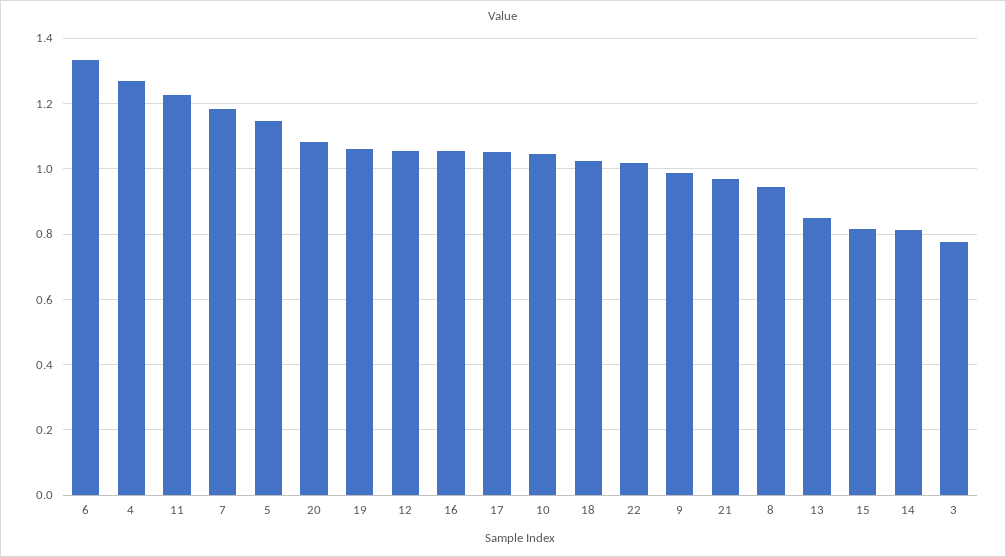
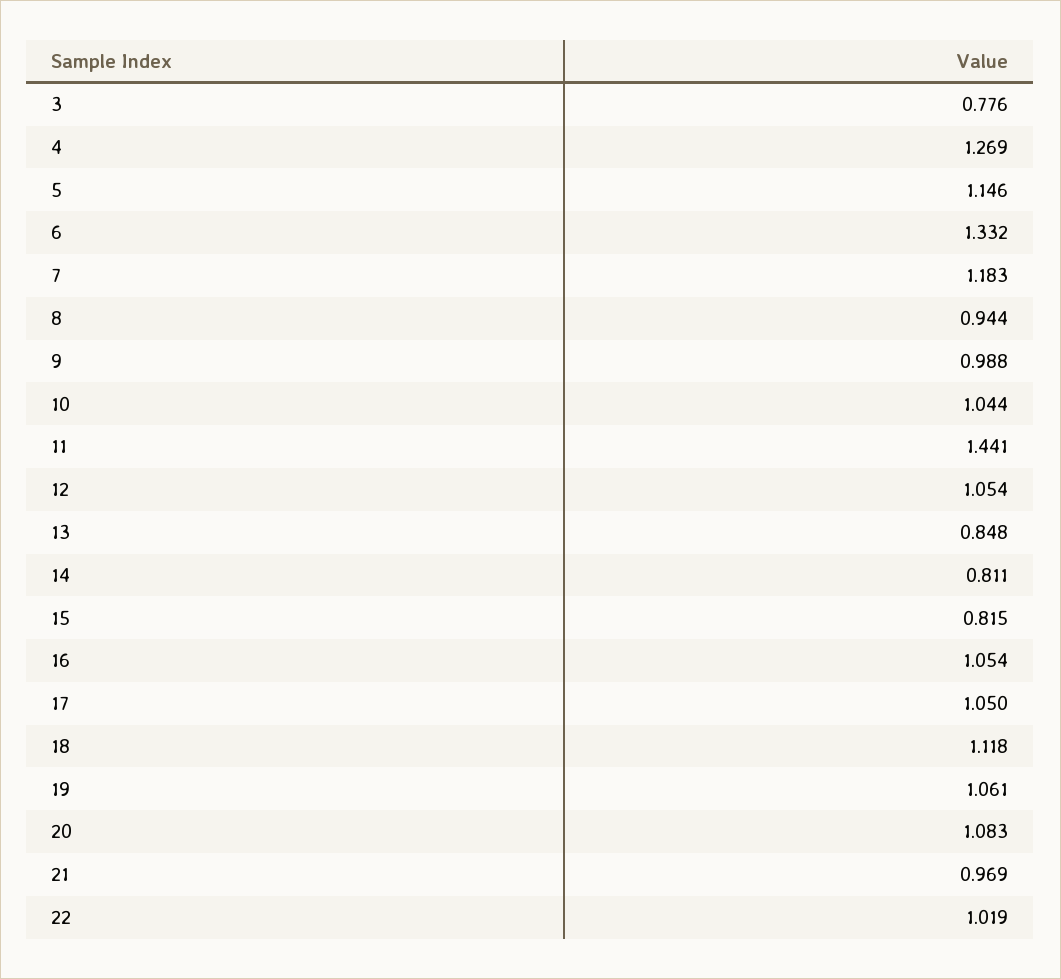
11: 1.22 -> 1.441
18: 1.02 -> 1.118

